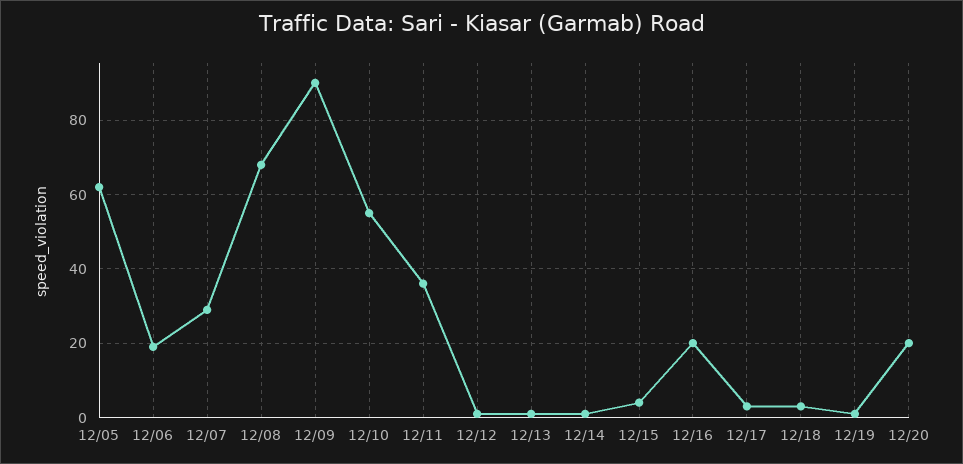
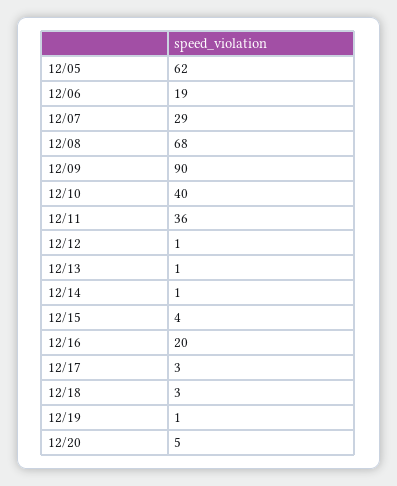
12/10: 55 -> 40
12/20: 20 -> 5

